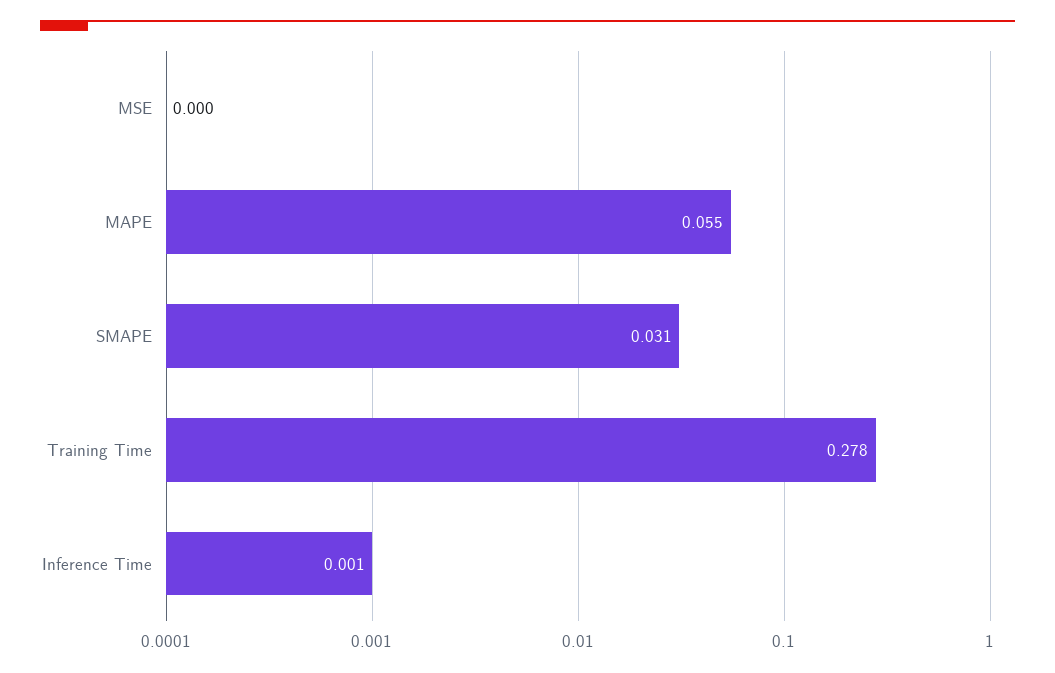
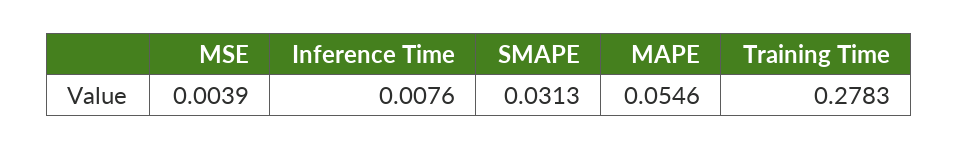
MSE: 0 -> 0.0039
Inference Time: 0.001 -> 0.0076

